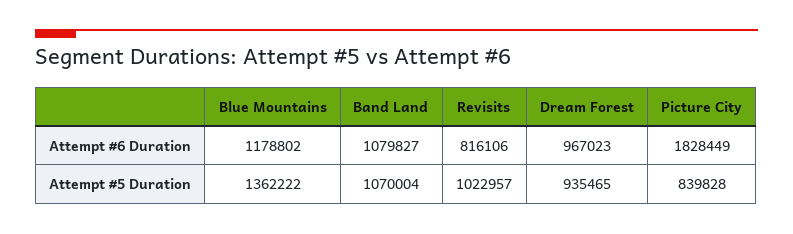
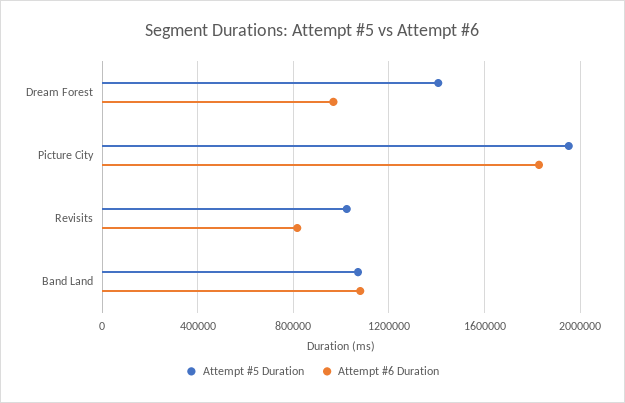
Attempt #6 Duration, Blue Mountains: 1178802 -> none
Attempt #5 Duration, Blue Mountains: 1362222 -> none
Attempt #5 Duration, Dream Forest: 935465 -> 1400000
Attempt #5 Duration, Picture City: 839828 -> 1950000

